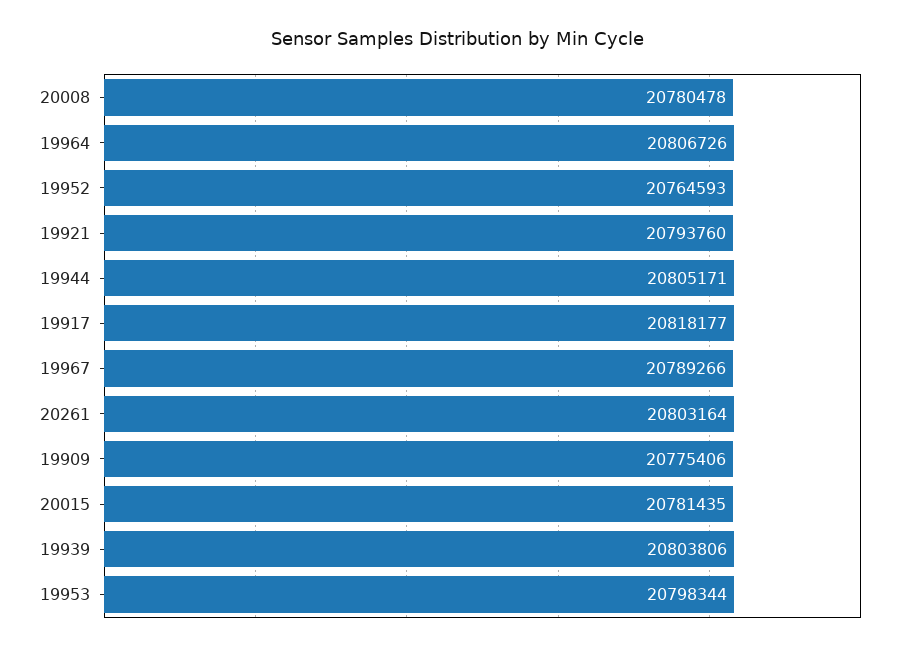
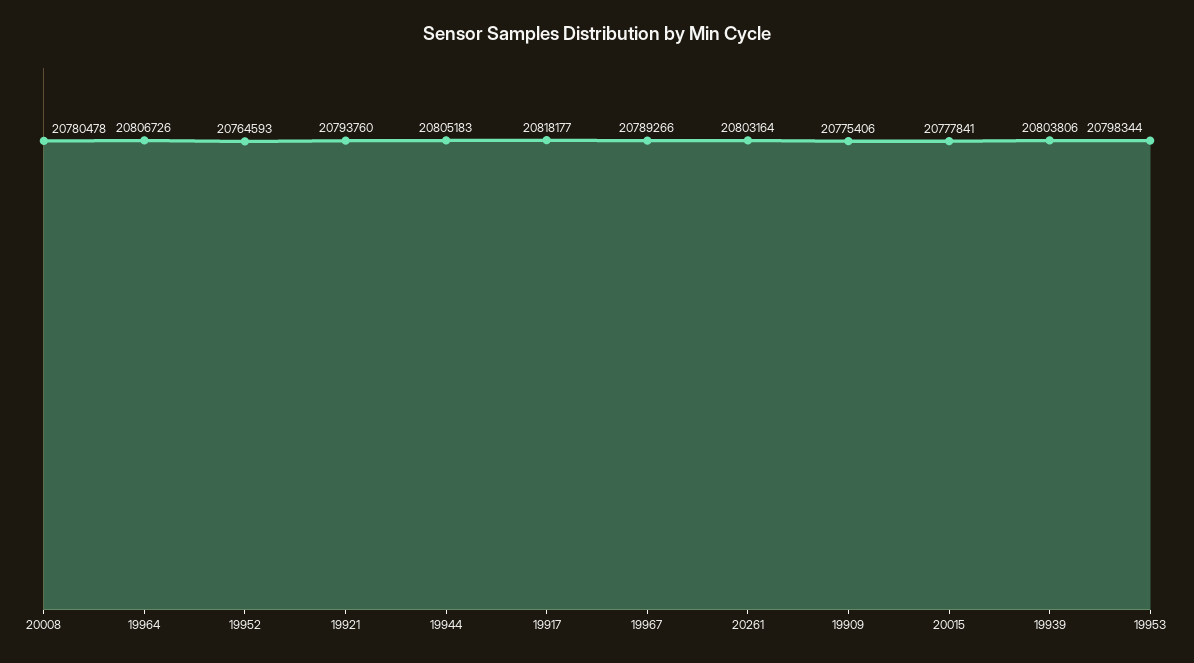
19944: 20805171 -> 20805183
20015: 20781435 -> 20777841

